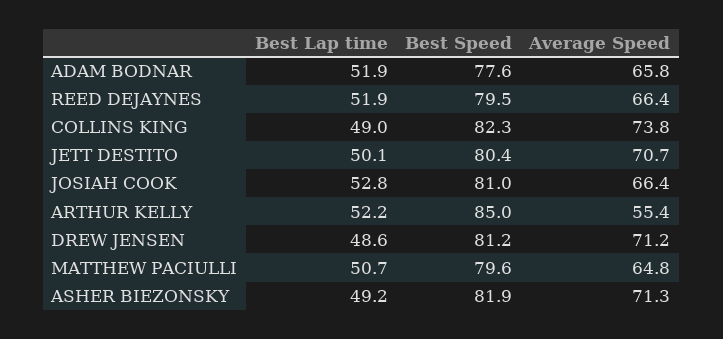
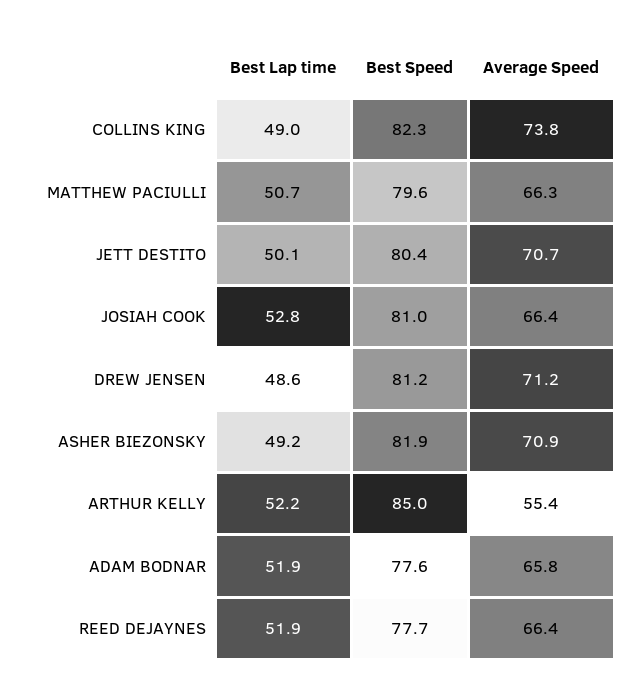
Best Speed, REED DEJAYNES: 79.5 -> 77.7
Average Speed, MATTHEW PACIULLI: 64.8 -> 66.3
Average Speed, ASHER BIEZONSKY: 71.3 -> 70.9

